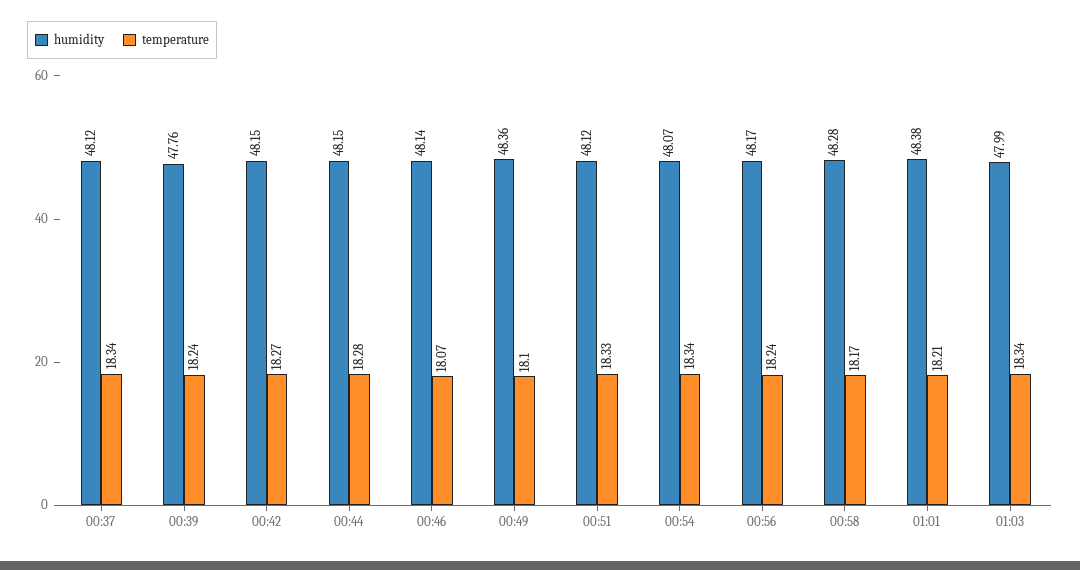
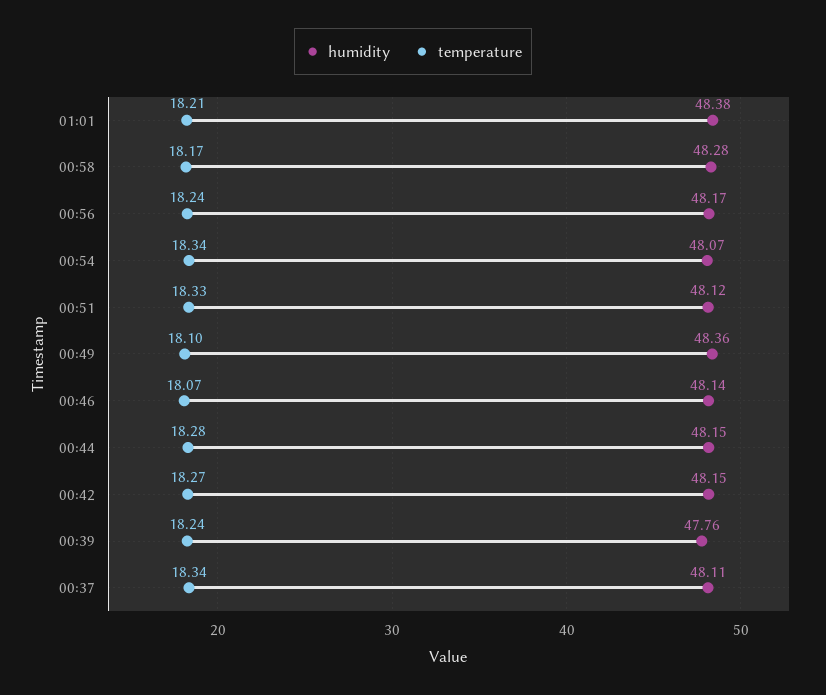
humidity, 00:37: 48.12 -> 48.11
humidity, 01:03: 47.99 -> none
temperature, 01:03: 18.34 -> none

